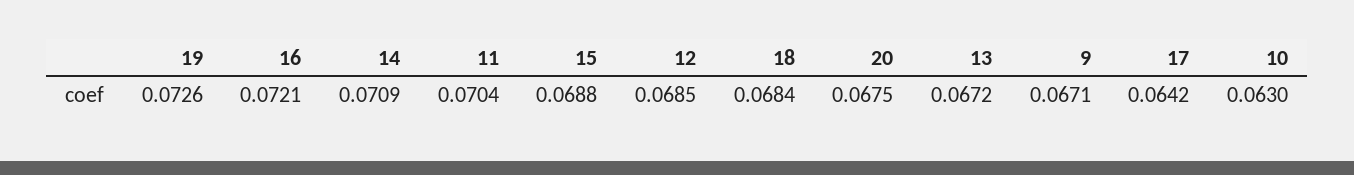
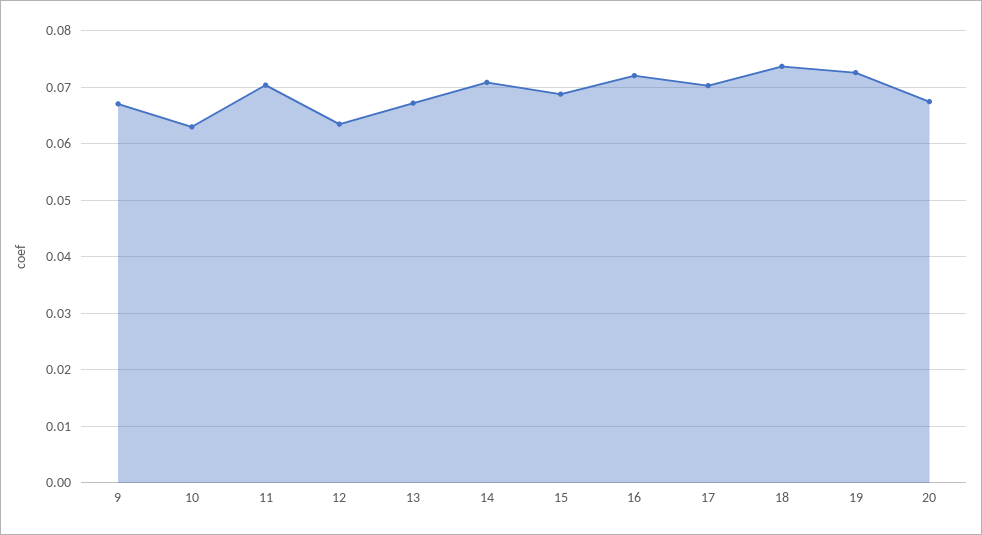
12: 0.0685 -> 0.064
18: 0.0684 -> 0.074
17: 0.0642 -> 0.07

